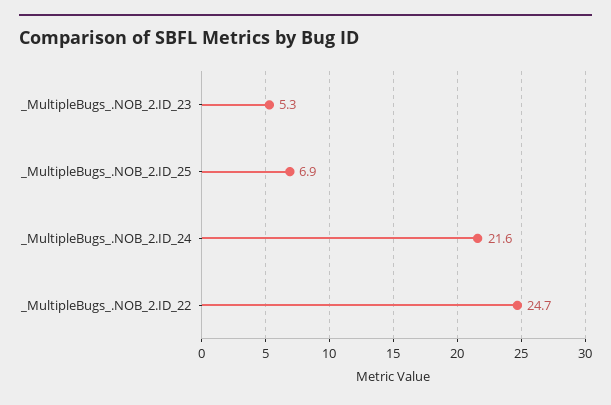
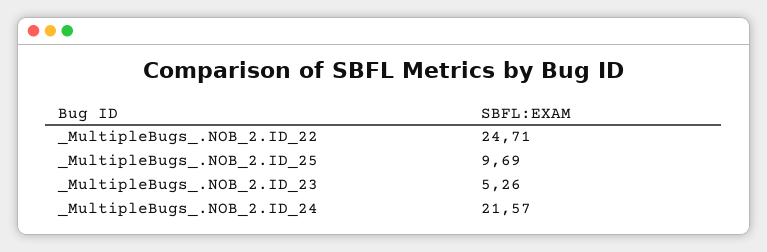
_MultipleBugs_.NOB_2.ID_25: 6.9 -> 9.69

